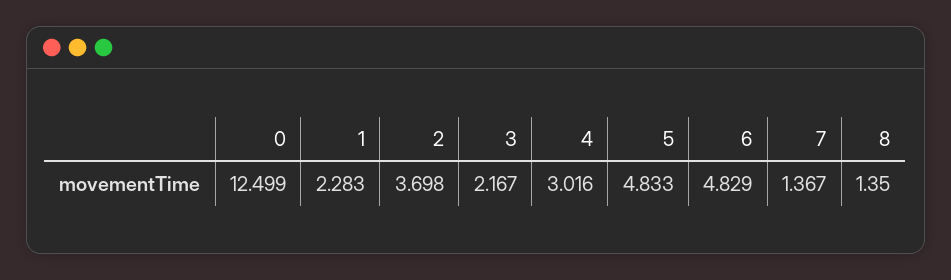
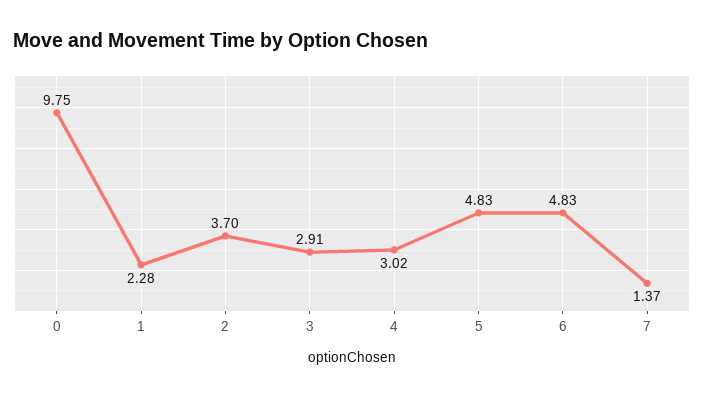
0: 12.499 -> 9.75
3: 2.167 -> 2.91
8: 1.35 -> none

